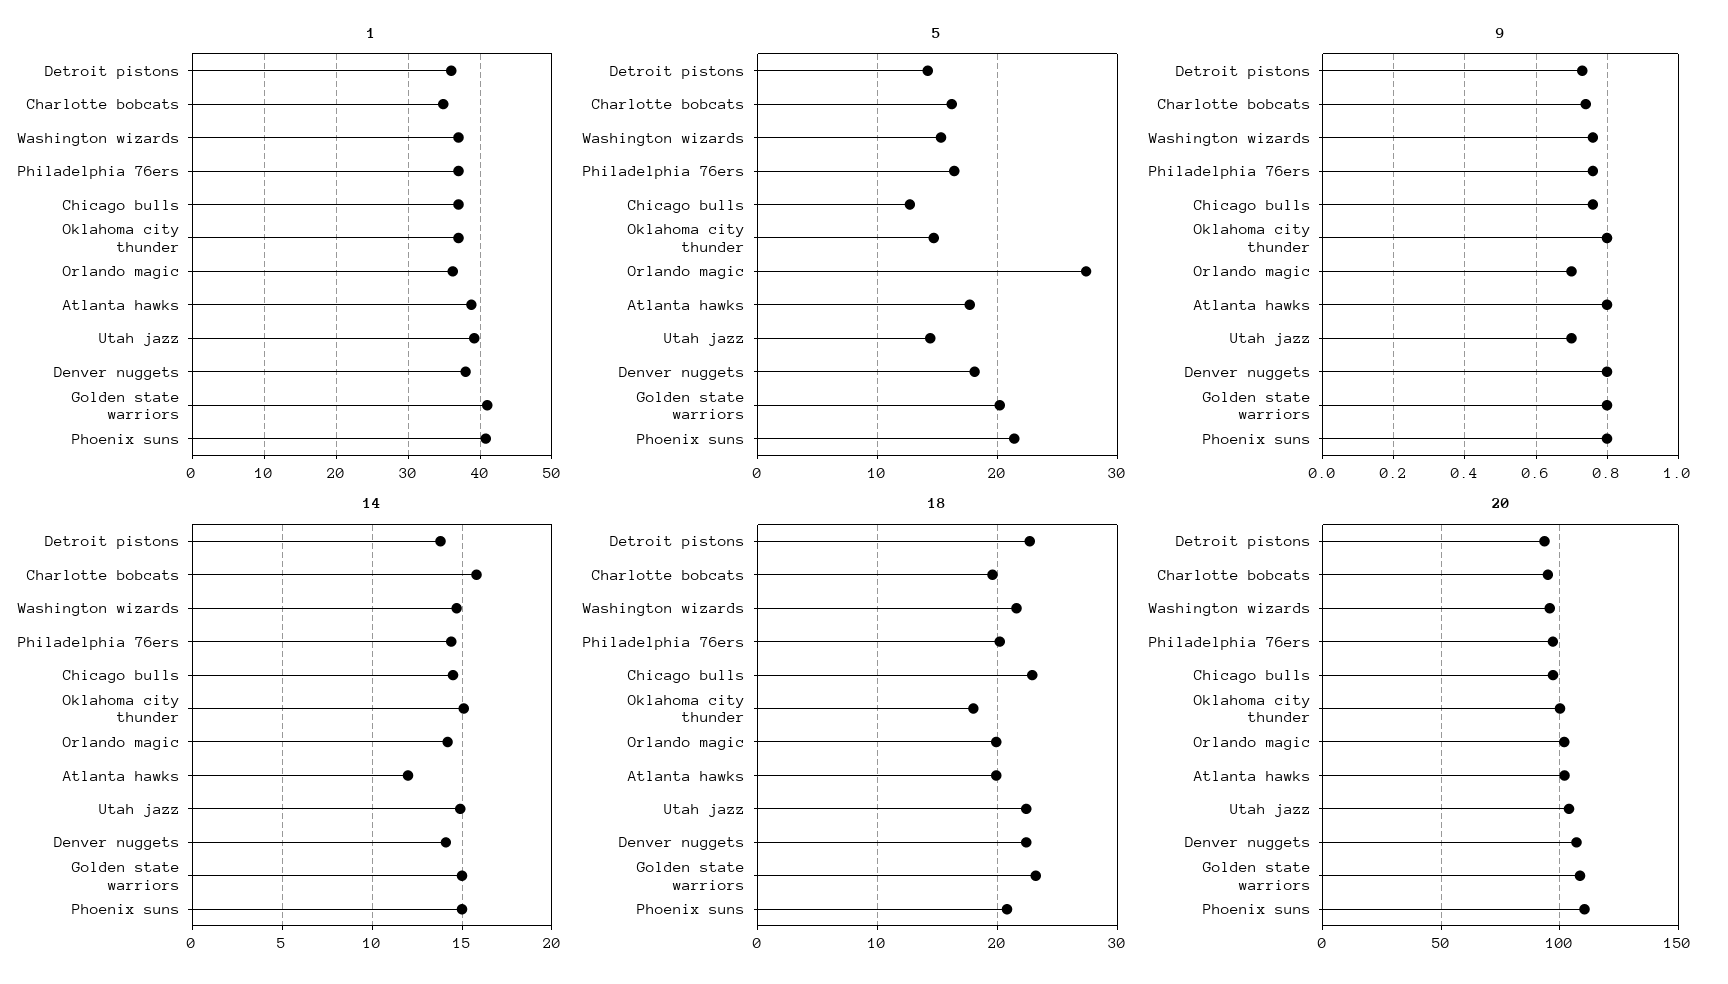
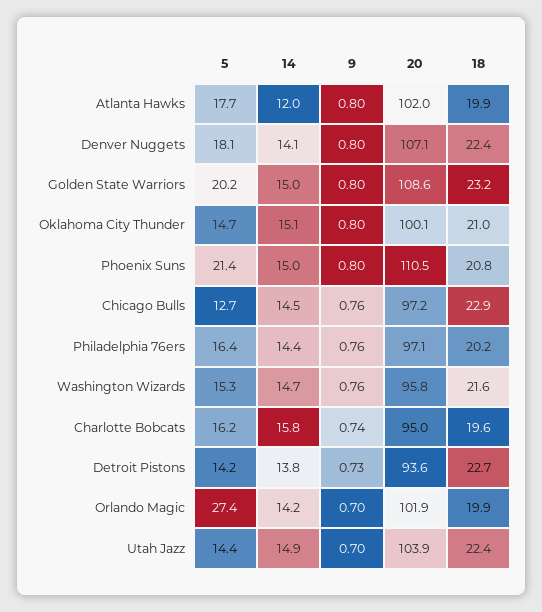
1, Detroit pistons: 36 -> none
1, Charlotte bobcats: 35 -> none
1, Washington wizards: 37 -> none
1, Philadelphia 76ers: 37 -> none
1, Chicago bulls: 37 -> none
1, Oklahoma city thunder: 37 -> none
1, Orlando magic: 36 -> none
1, Atlanta hawks: 39 -> none
1, Utah jazz: 39 -> none
1, Denver nuggets: 38 -> none
1, Golden state warriors: 41 -> none
1, Phoenix suns: 41 -> none
18, Oklahoma city thunder: 18 -> 21

